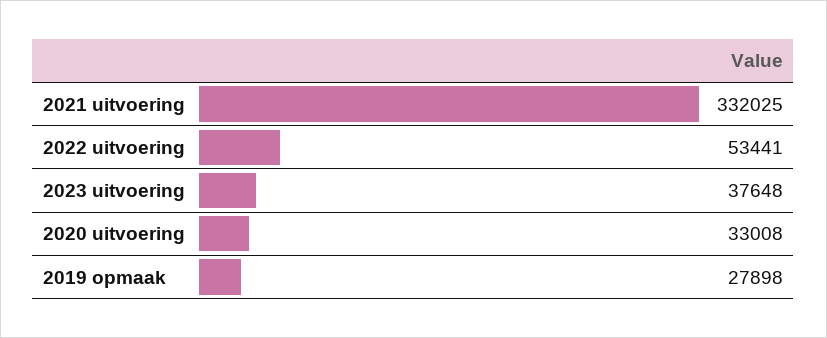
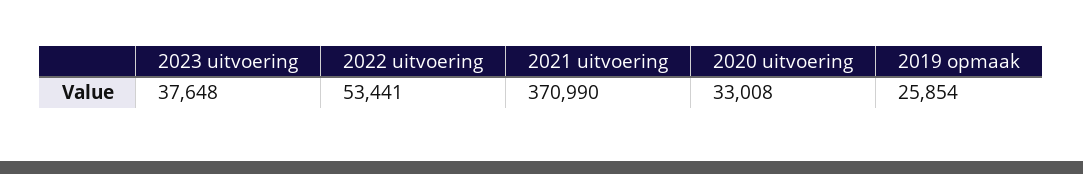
2021 uitvoering: 332025 -> 370990
2019 opmaak: 27898 -> 25854

